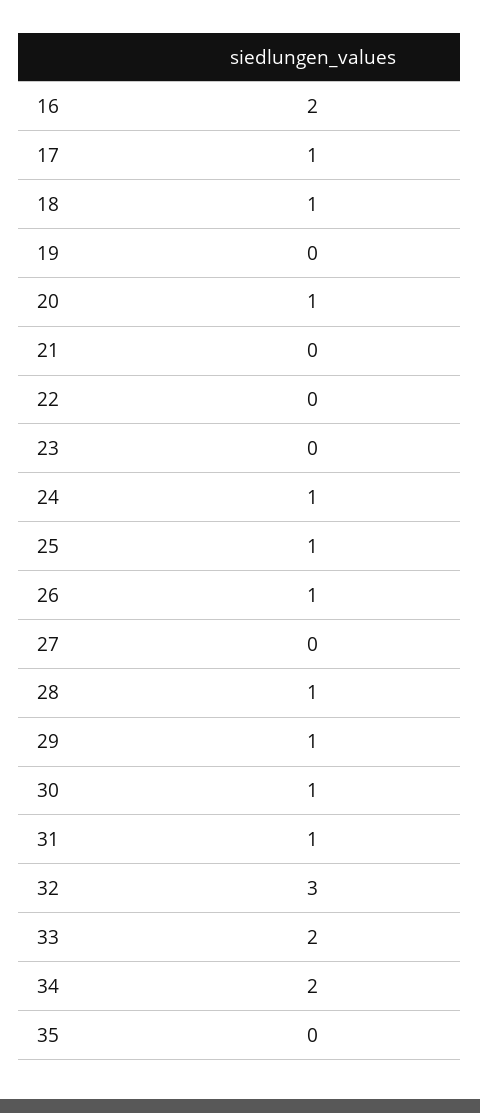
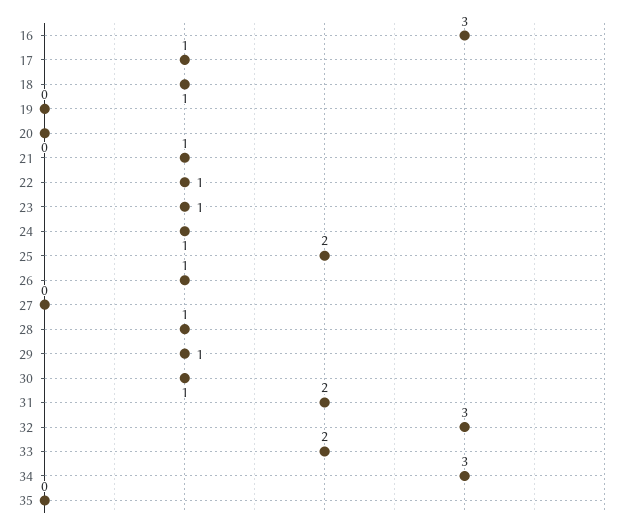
16: 2 -> 3
20: 1 -> 0
21: 0 -> 1
22: 0 -> 1
23: 0 -> 1
25: 1 -> 2
31: 1 -> 2
34: 2 -> 3

